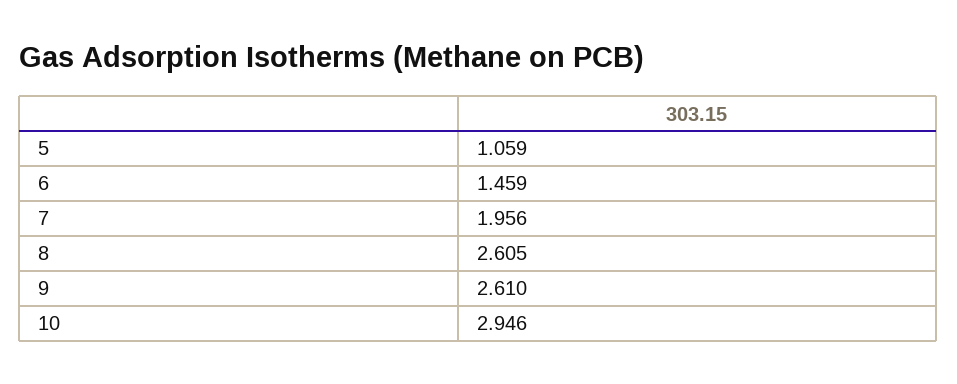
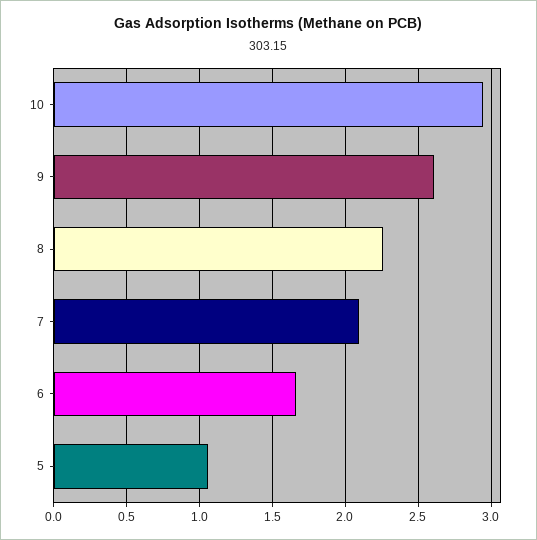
6: 1.459 -> 1.65
7: 1.956 -> 2.1
8: 2.605 -> 2.25

